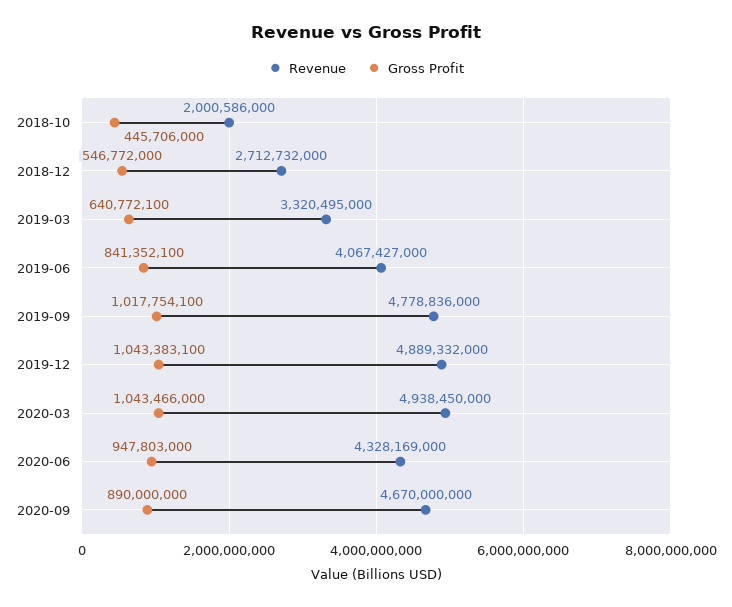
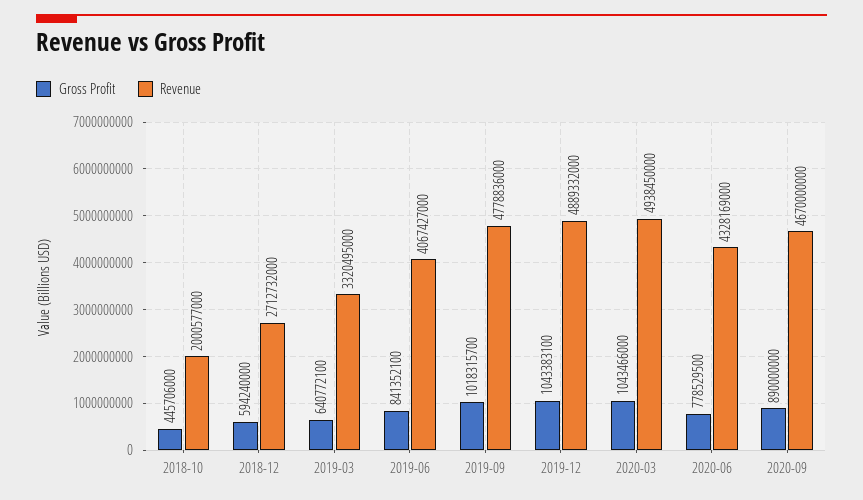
Revenue, 2018-10: 2000586000 -> 2000577000
Gross Profit, 2018-12: 546772000 -> 594240000
Gross Profit, 2019-09: 1017754100 -> 1018315700
Gross Profit, 2020-06: 947803000 -> 778529500

